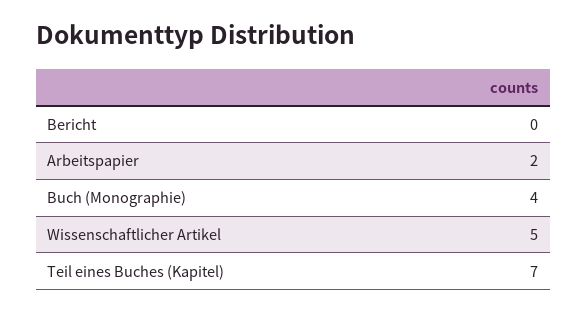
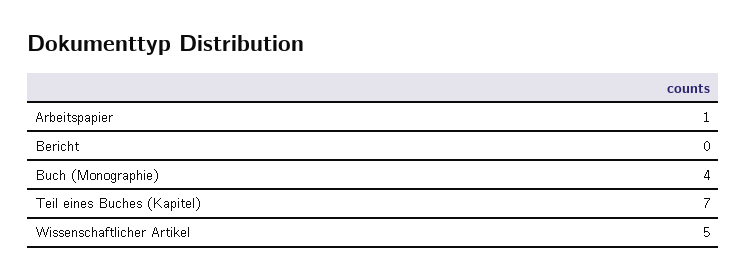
Arbeitspapier: 2 -> 1

